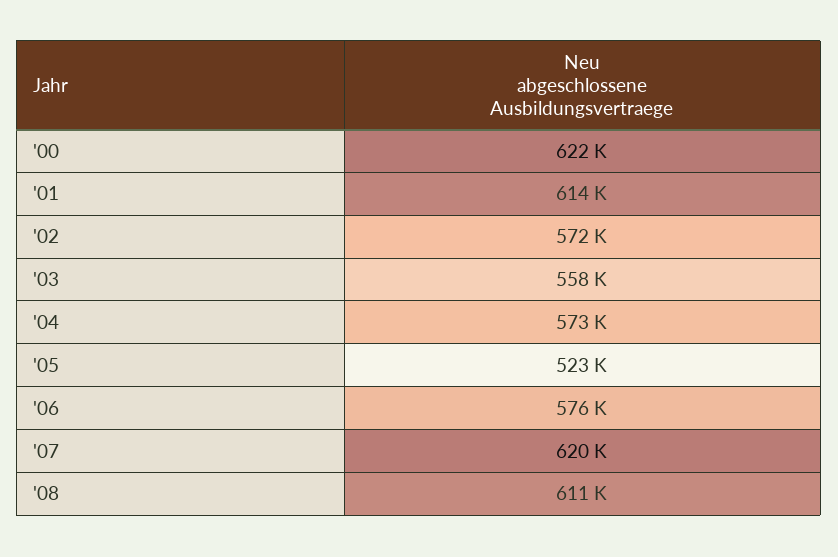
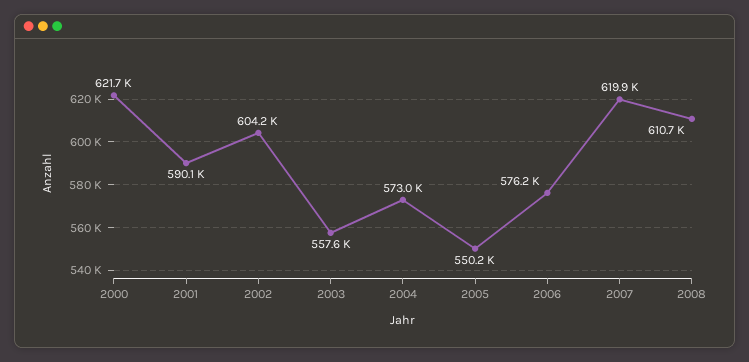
'01: 614000 -> 590100
'02: 572000 -> 604200
'05: 523000 -> 550200

